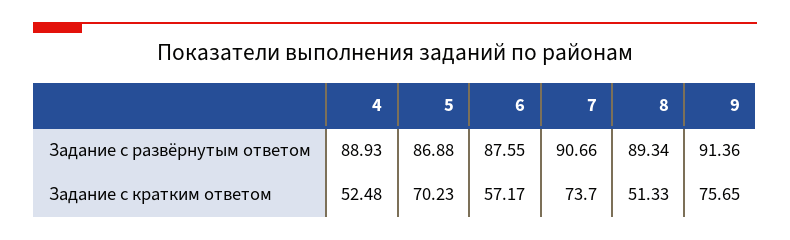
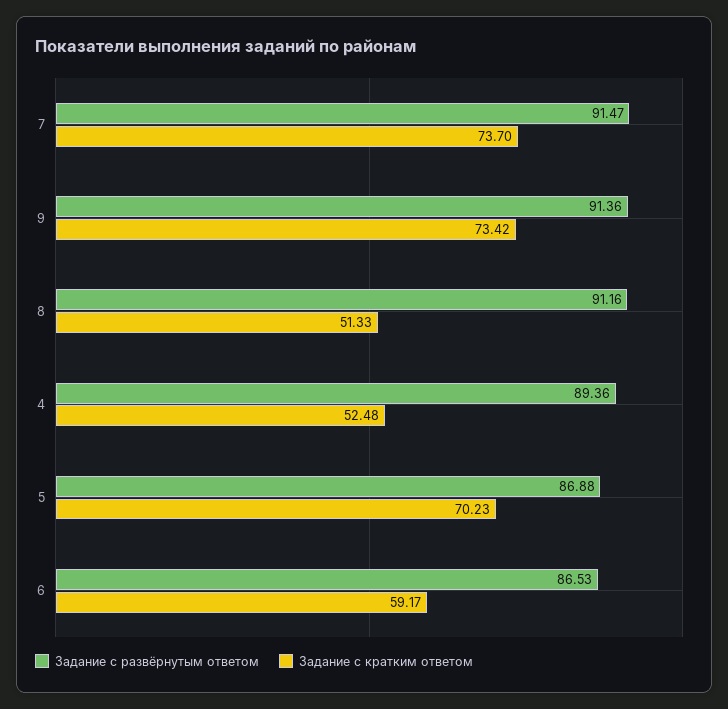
Задание с развёрнутым ответом, 4: 88.93 -> 89.36
Задание с развёрнутым ответом, 6: 87.55 -> 86.53
Задание с развёрнутым ответом, 7: 90.66 -> 91.47
Задание с развёрнутым ответом, 8: 89.34 -> 91.16
Задание с кратким ответом, 6: 57.17 -> 59.17
Задание с кратким ответом, 9: 75.65 -> 73.42

